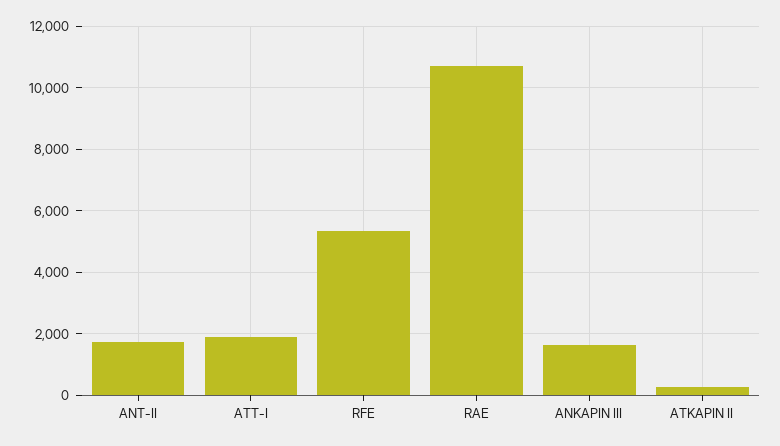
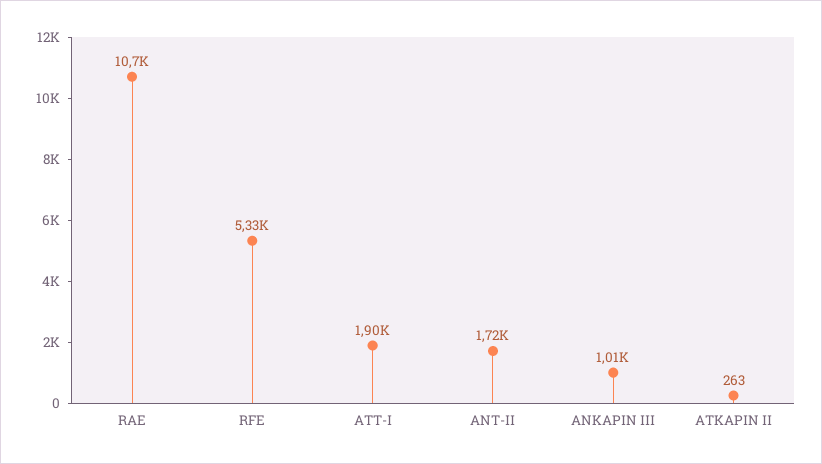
ANKAPIN III: 1600 -> 1010

